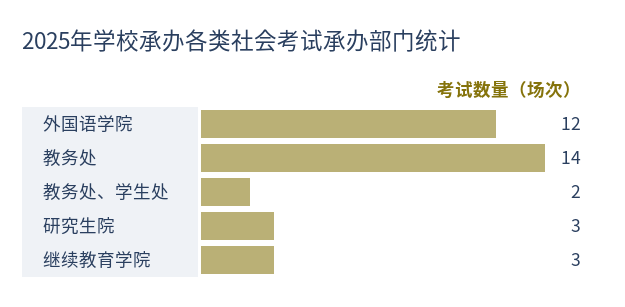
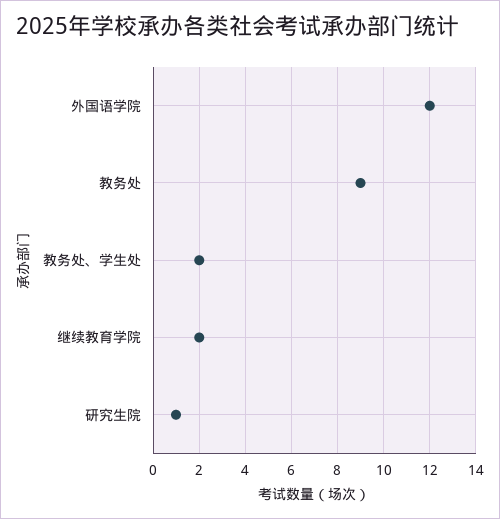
教务处: 14 -> 9
研究生院: 3 -> 1
继续教育学院: 3 -> 2

